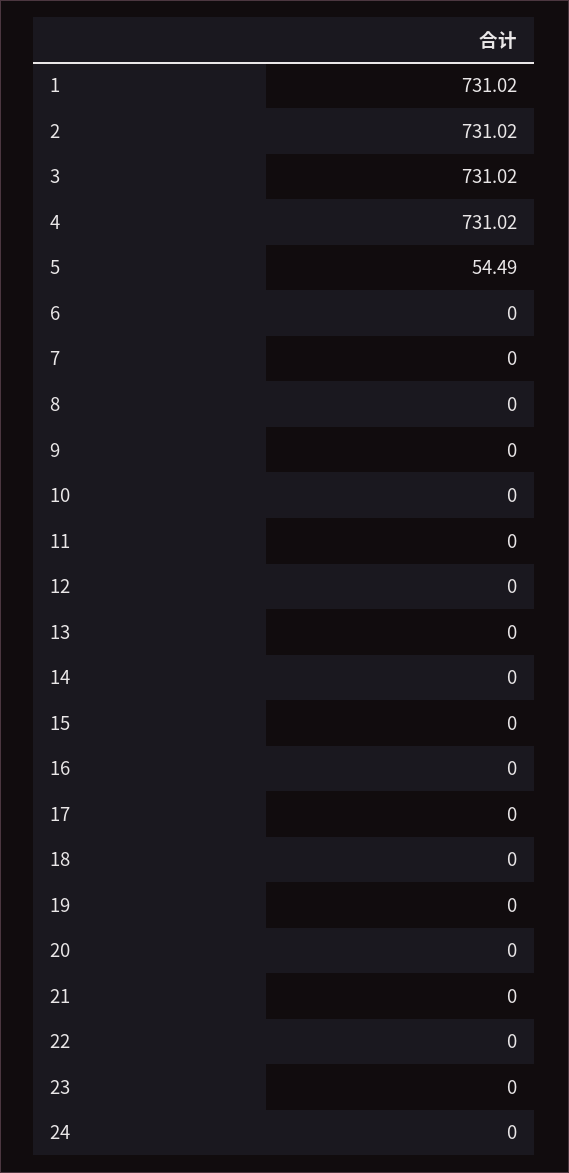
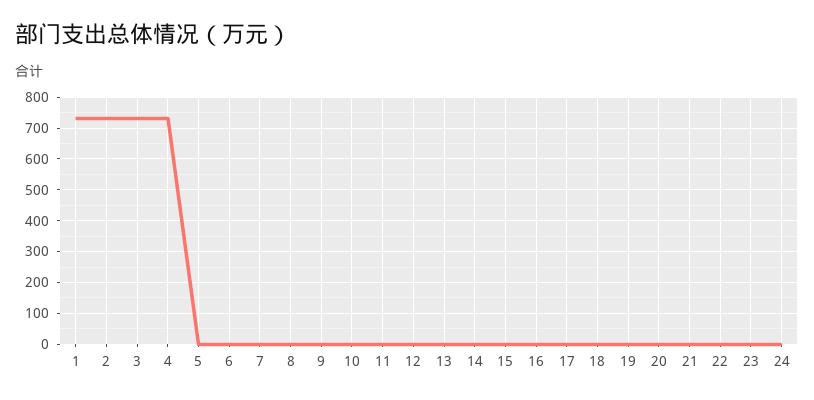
5: 54.49 -> 0

